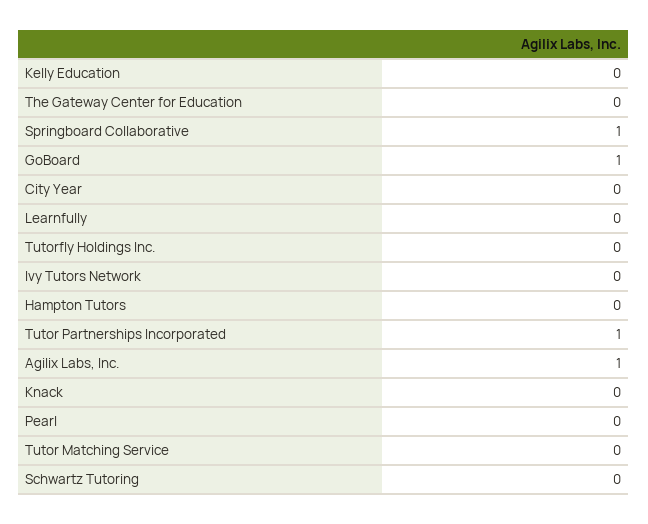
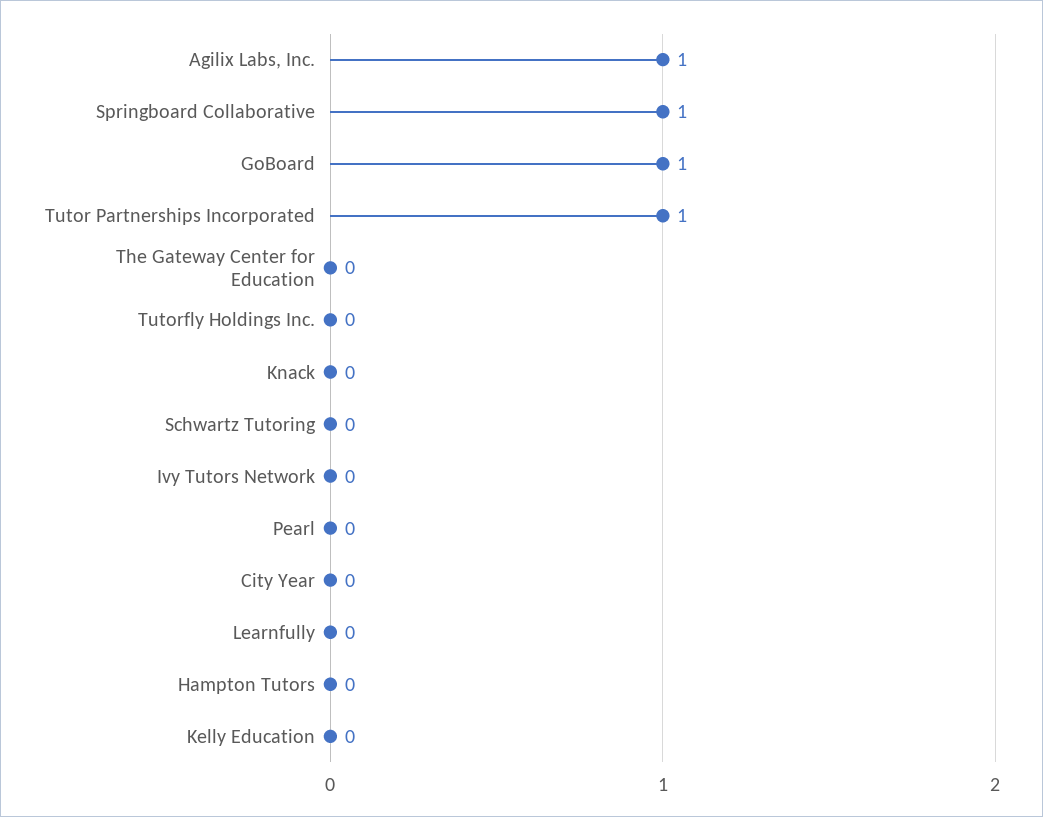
Tutor Matching Service: 0 -> none

